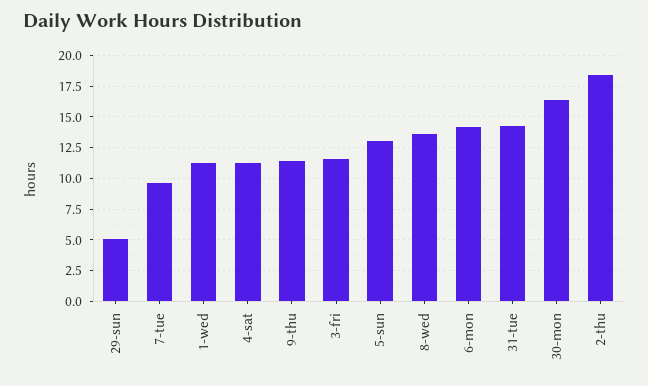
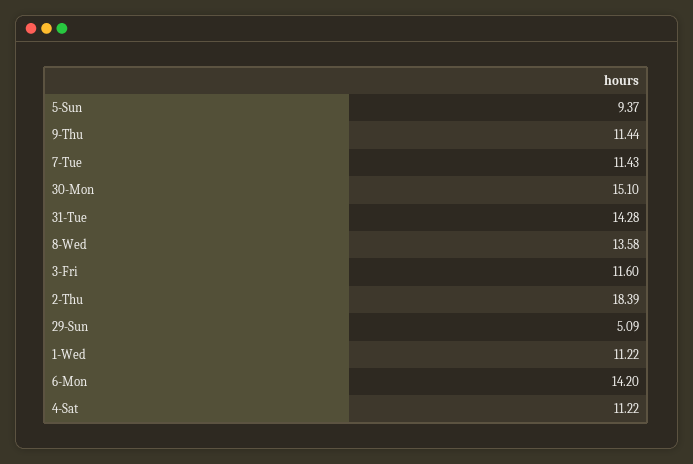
7-tue: 9.5 -> 11.43
5-sun: 13 -> 9.37
30-mon: 16.5 -> 15.1

